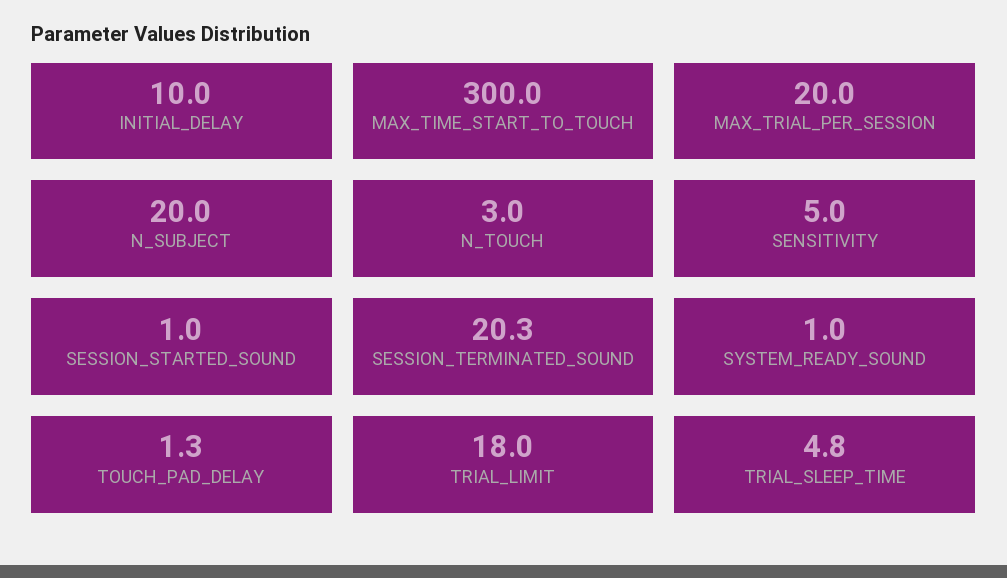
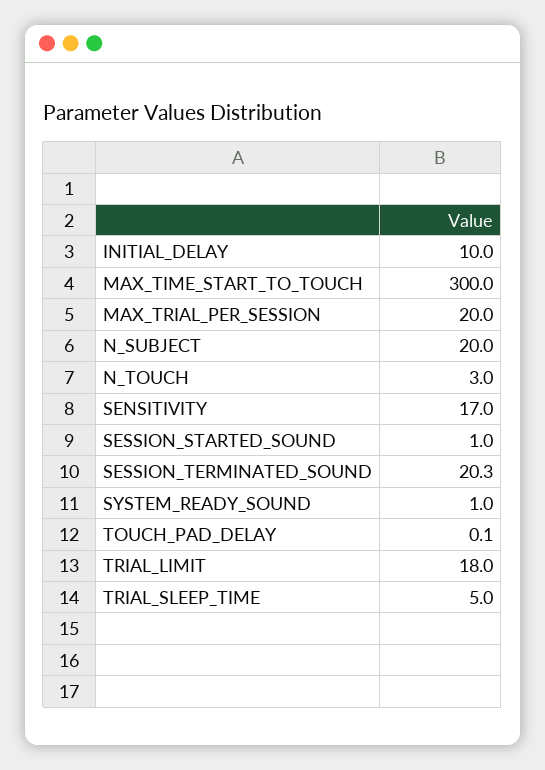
SENSITIVITY: 5 -> 17
TOUCH_PAD_DELAY: 1.3 -> 0.1
TRIAL_SLEEP_TIME: 4.8 -> 5

